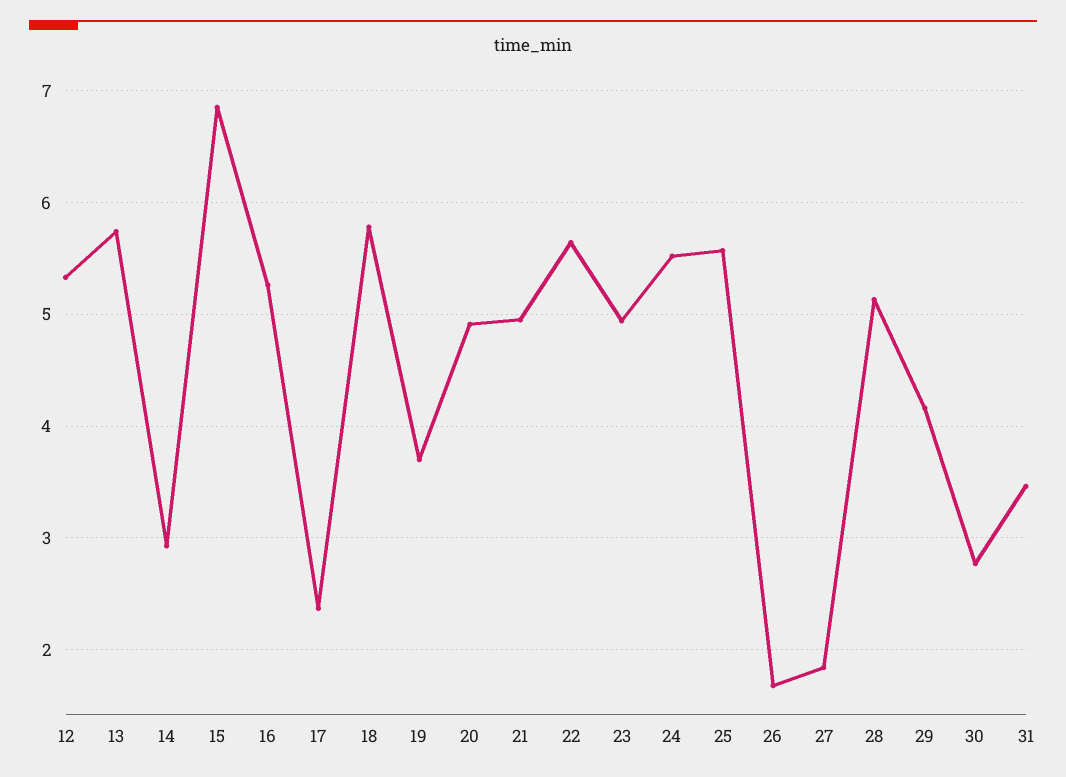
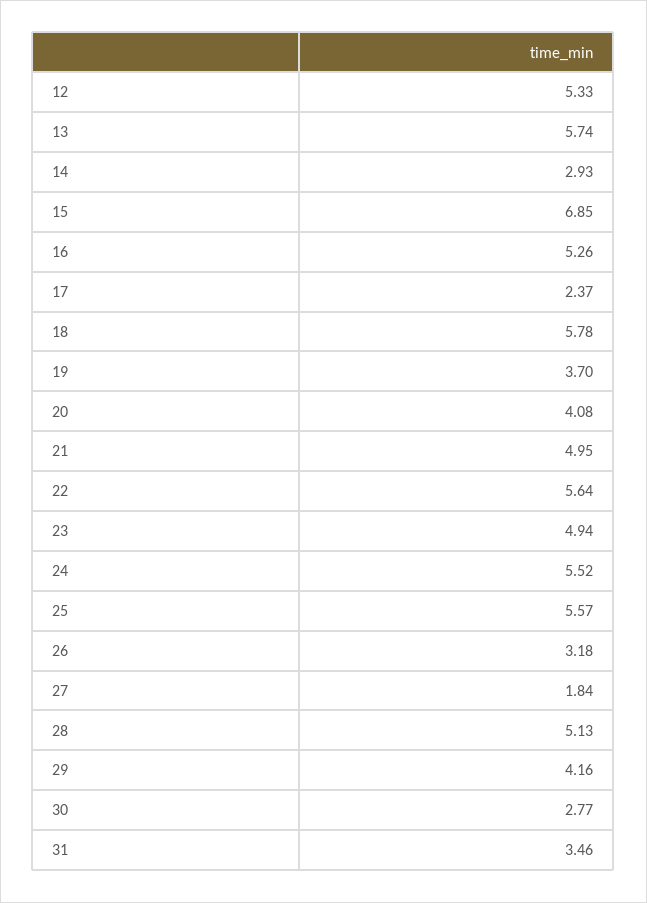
20: 4.9 -> 4.08
26: 1.7 -> 3.18

